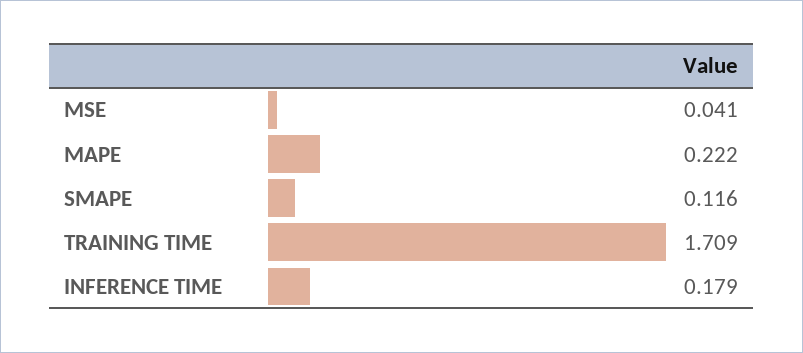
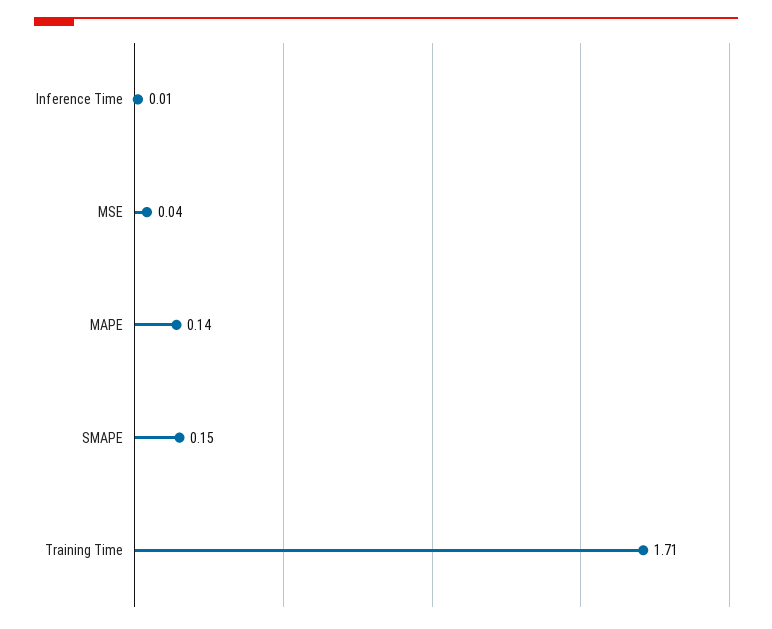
MAPE: 0.222 -> 0.14
SMAPE: 0.116 -> 0.15
INFERENCE TIME: 0.179 -> 0.01

